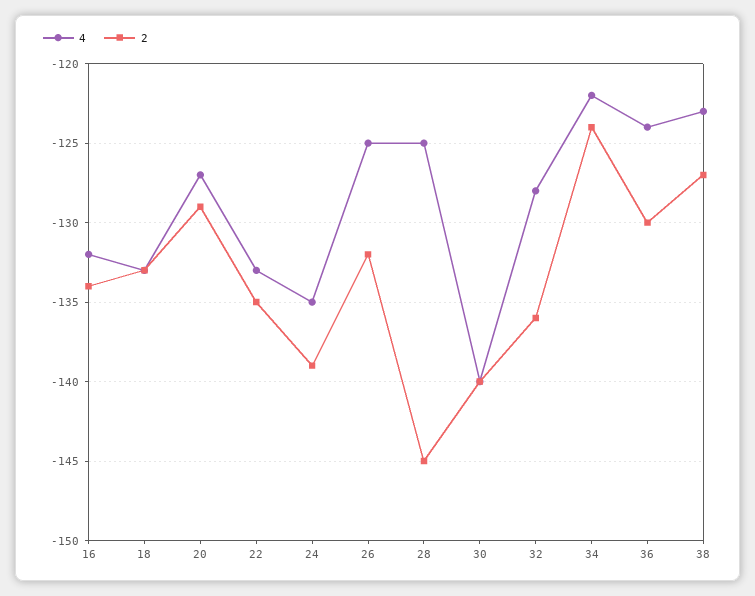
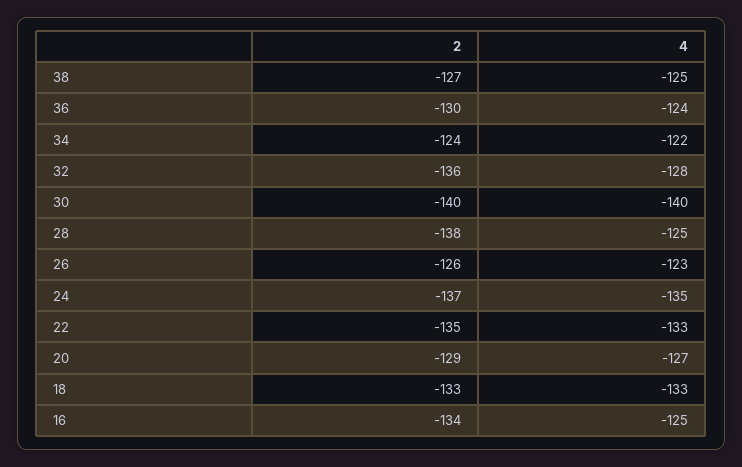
4, 16: -132 -> -125
2, 24: -139 -> -137
4, 26: -125 -> -123
2, 26: -132 -> -126
2, 28: -145 -> -138
4, 38: -123 -> -125

